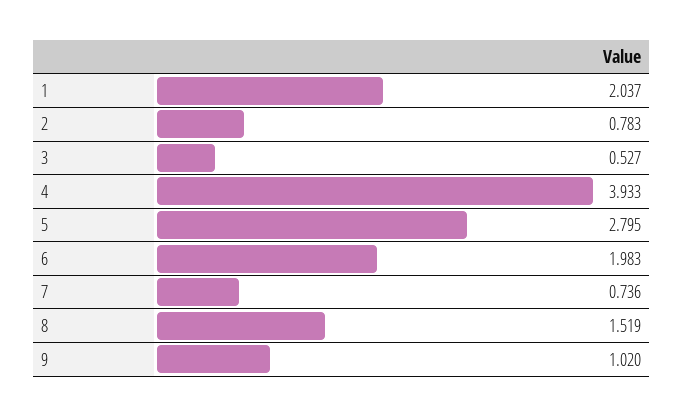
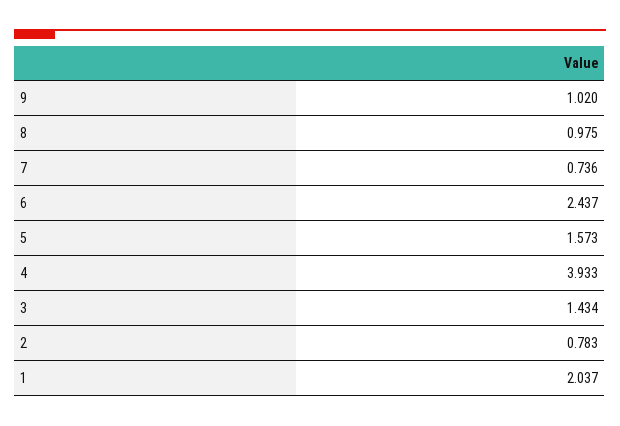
3: 0.527 -> 1.434
5: 2.795 -> 1.573
6: 1.983 -> 2.437
8: 1.519 -> 0.975

